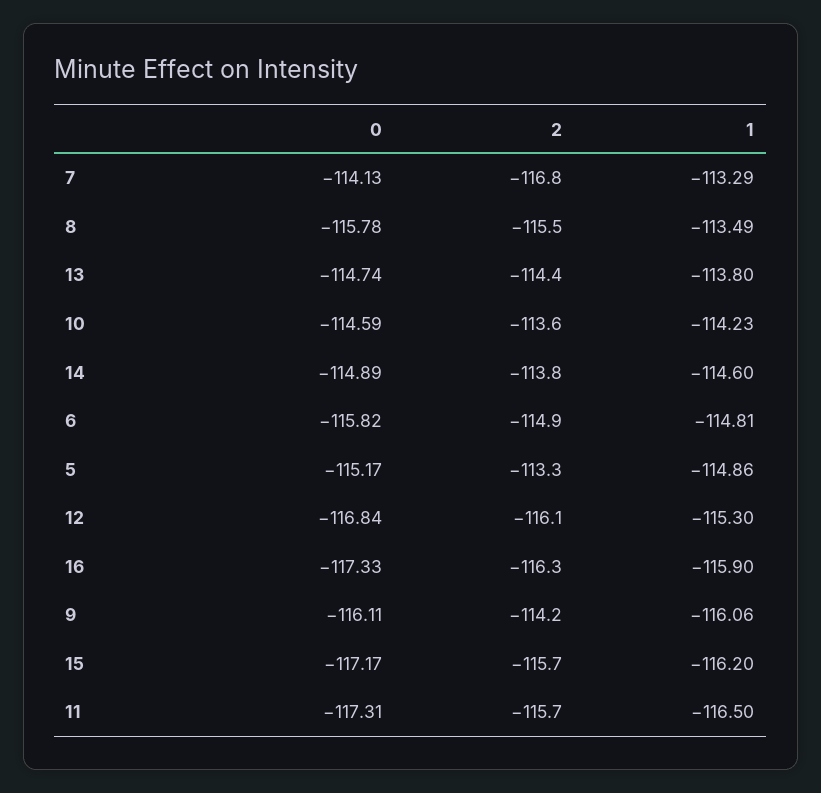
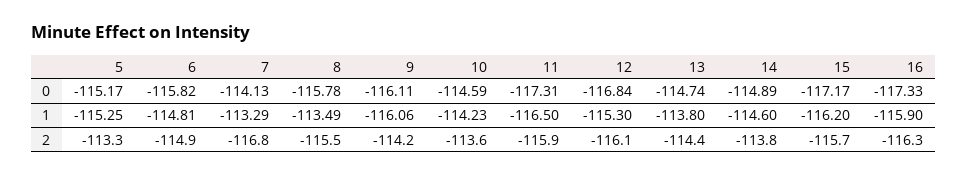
1, 5: -114.86 -> -115.25
2, 11: -115.7 -> -115.9

